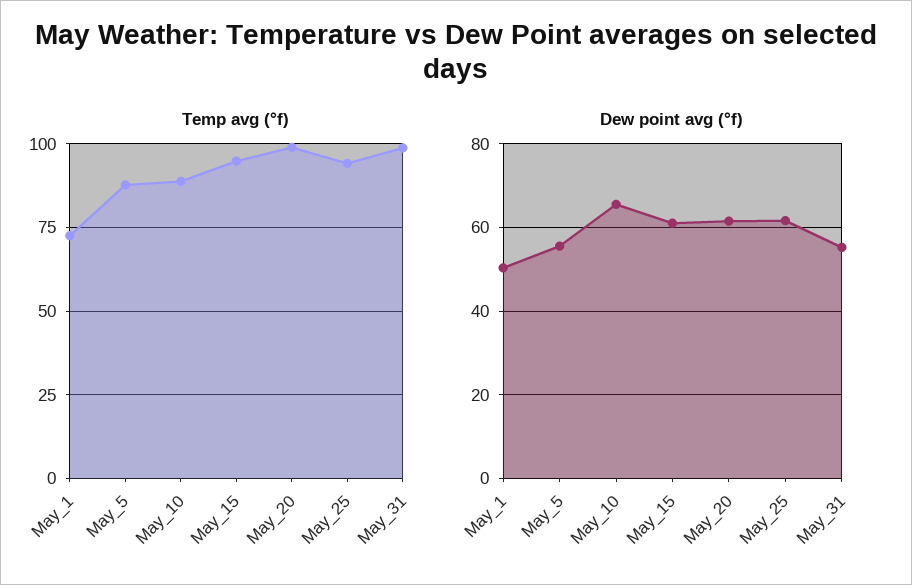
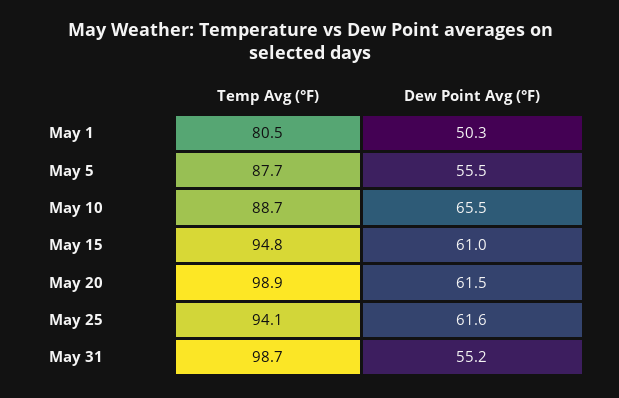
Temp avg (°f), May_1: 72.5 -> 80.5

